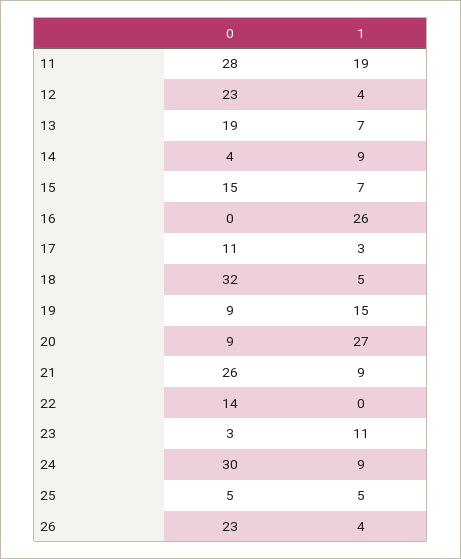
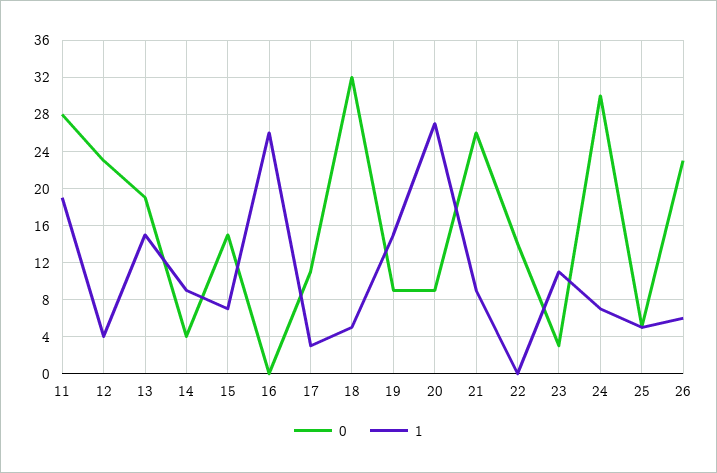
1, 13: 7 -> 15
1, 24: 9 -> 7
1, 26: 4 -> 6

